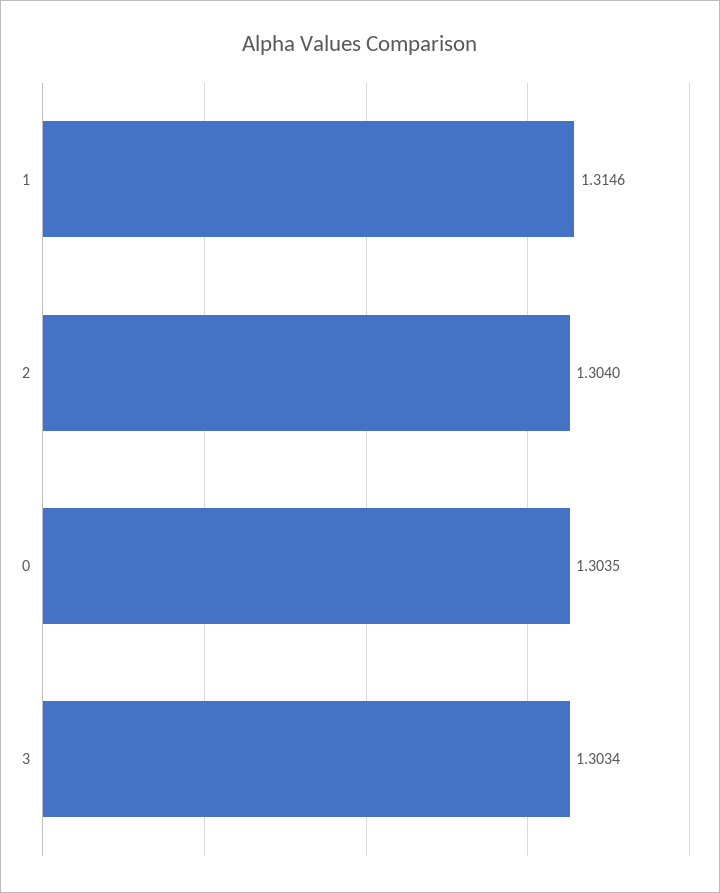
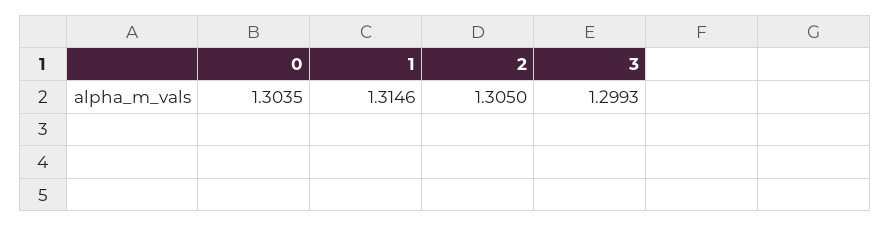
2: 1.304 -> 1.305
3: 1.3034 -> 1.2993

